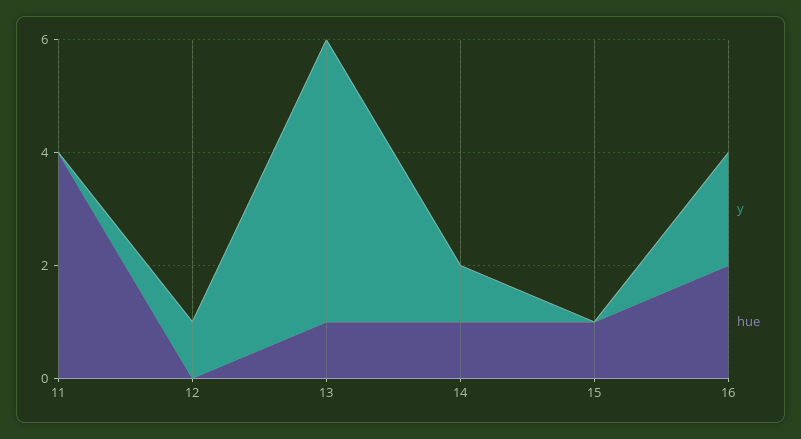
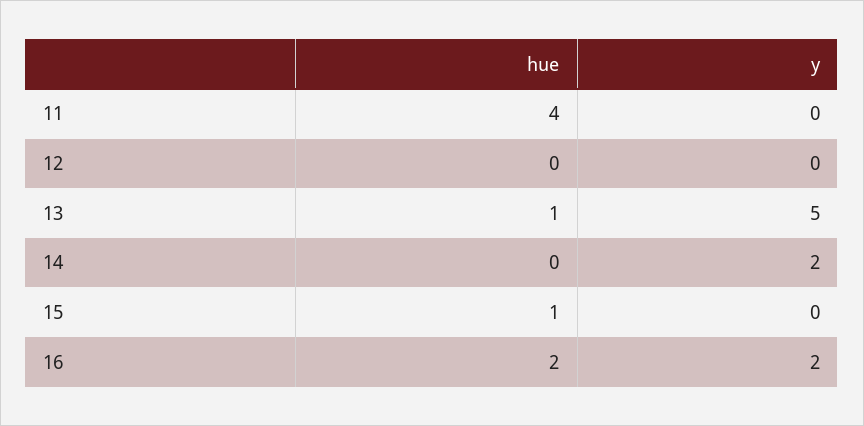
y, 12: 1 -> 0
y, 14: 1 -> 2
hue, 14: 1 -> 0

